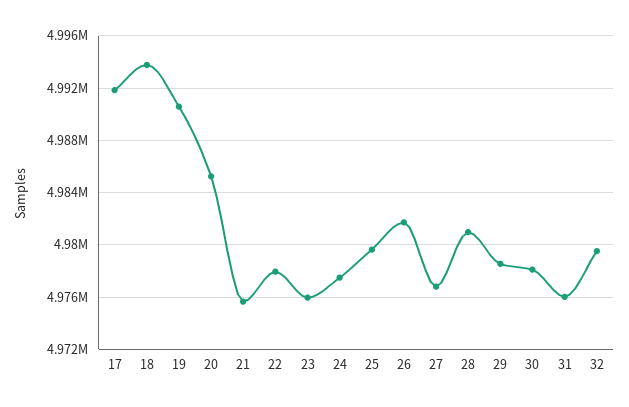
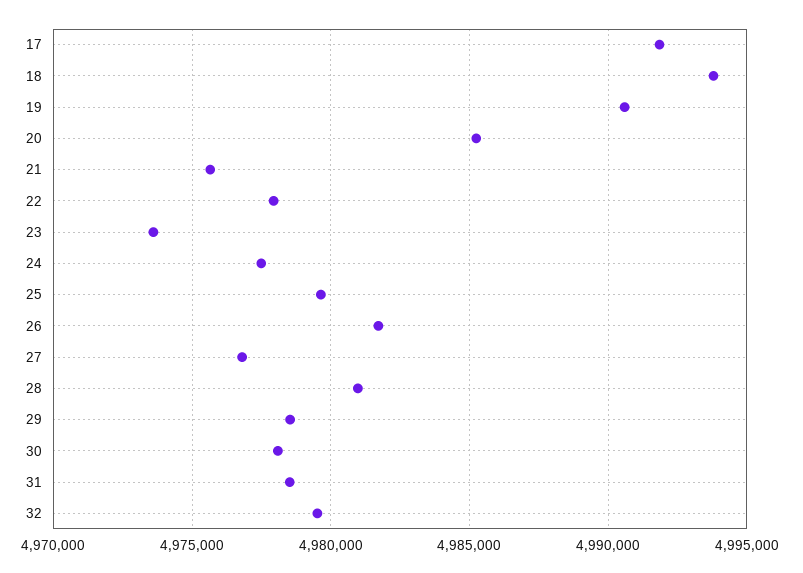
23: 4976000 -> 4973500
31: 4976000 -> 4978500

